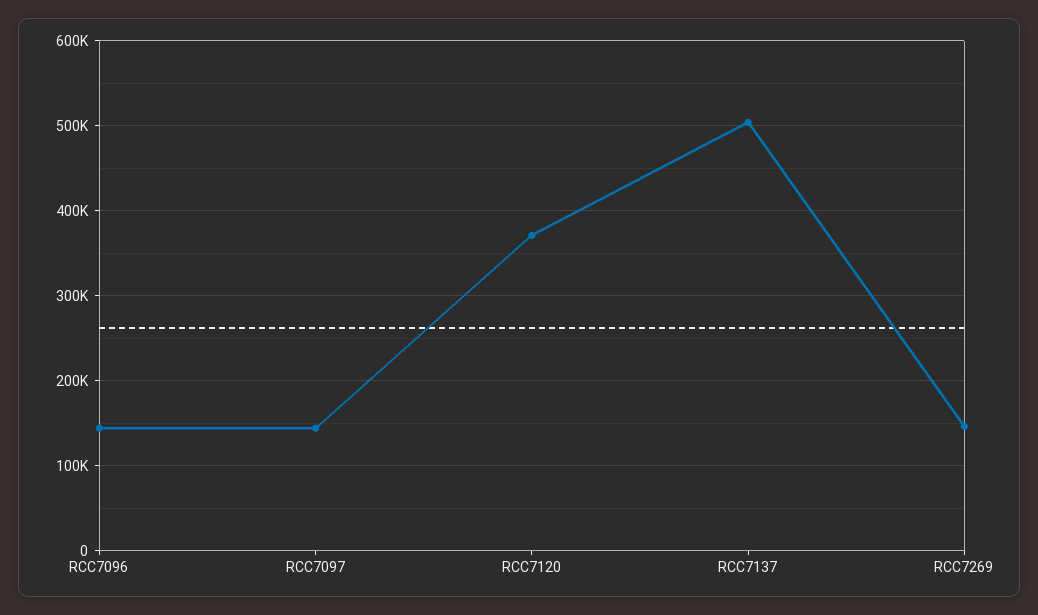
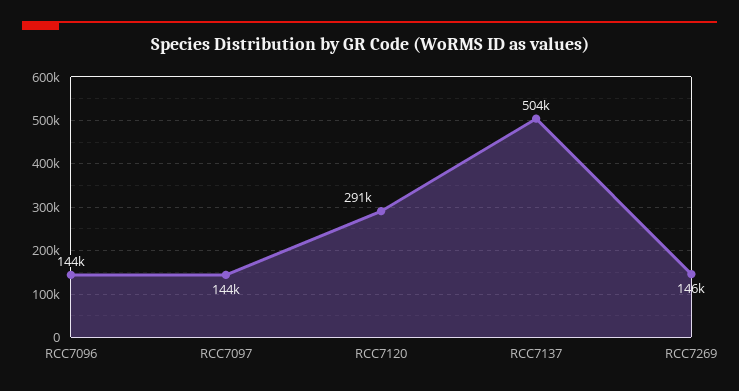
RCC7120: 370000 -> 291000

